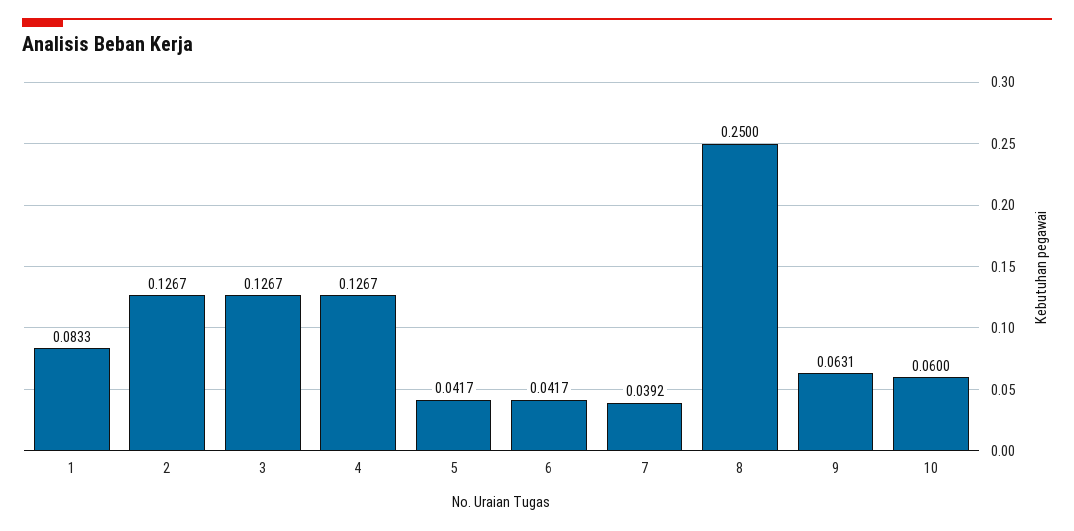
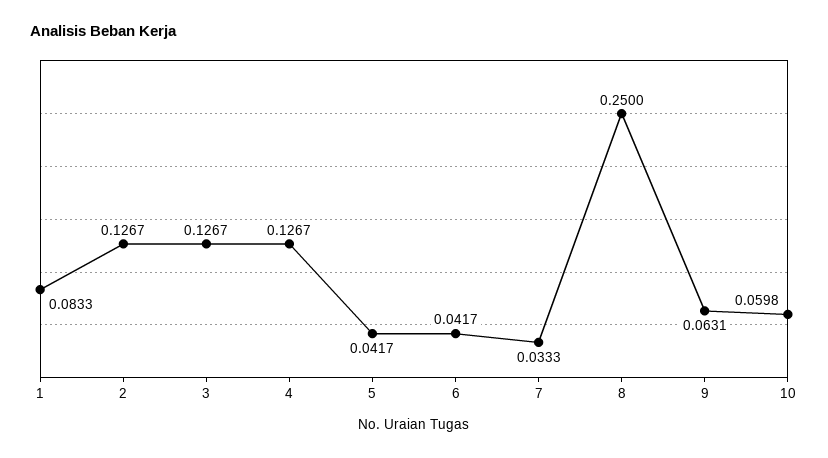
7: 0.0392 -> 0.0333
10: 0.06 -> 0.0598

